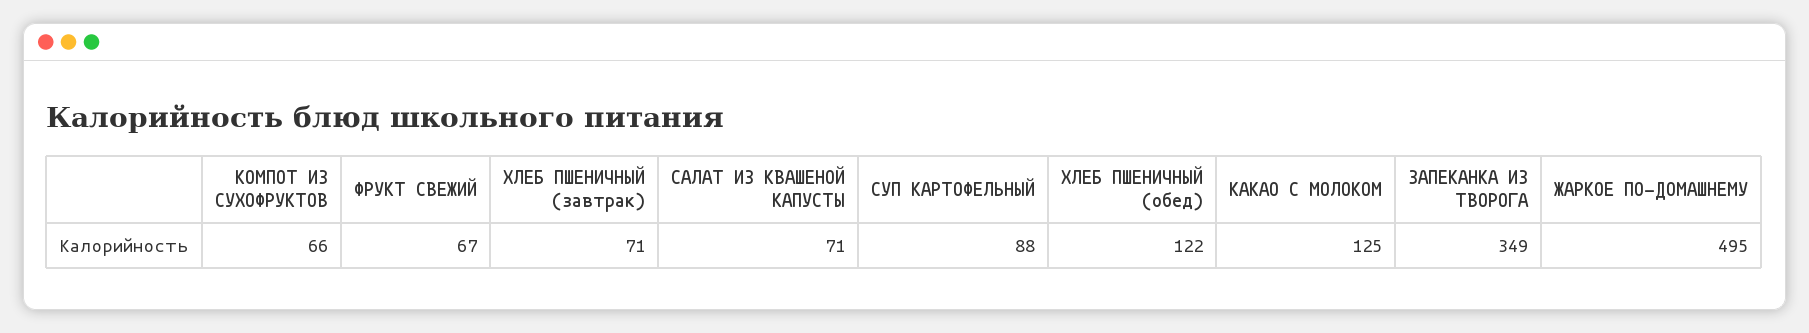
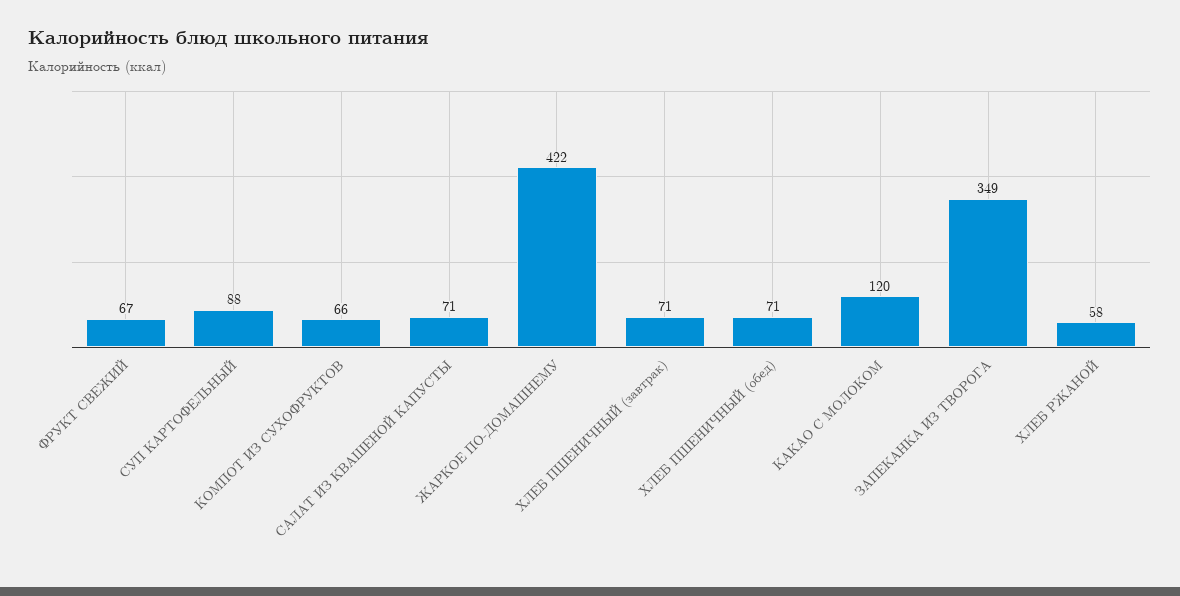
ХЛЕБ ПШЕНИЧНЫЙ (обед): 122 -> 71
КАКАО С МОЛОКОМ: 125 -> 120
ЖАРКОЕ ПО-ДОМАШНЕМУ: 495 -> 422
ХЛЕБ РЖАНОЙ: none -> 58

